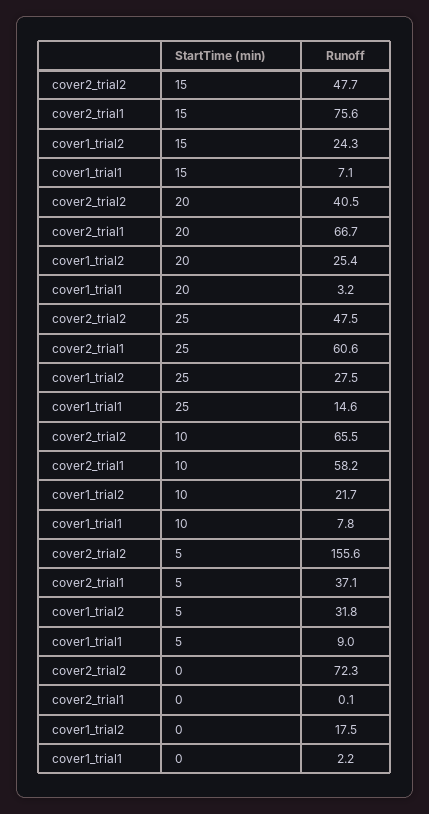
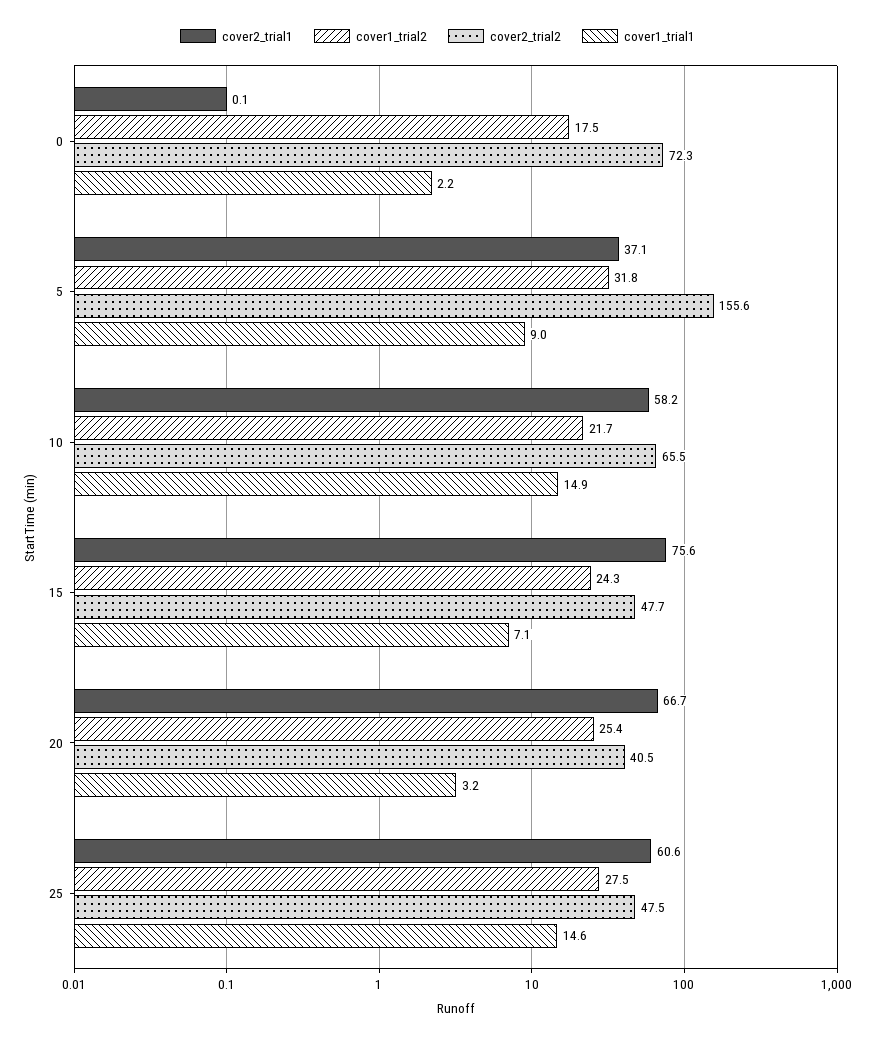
cover1_trial1, 10: 7.8 -> 14.9

